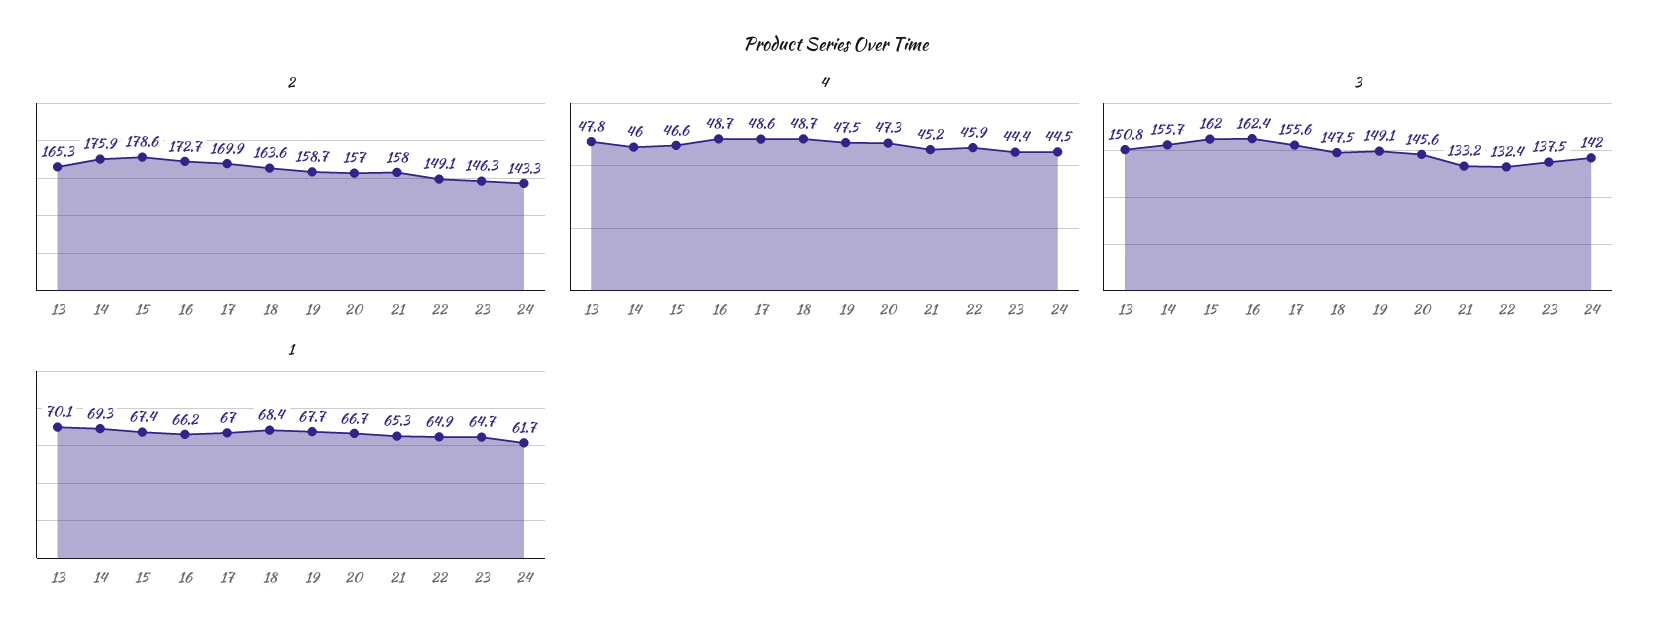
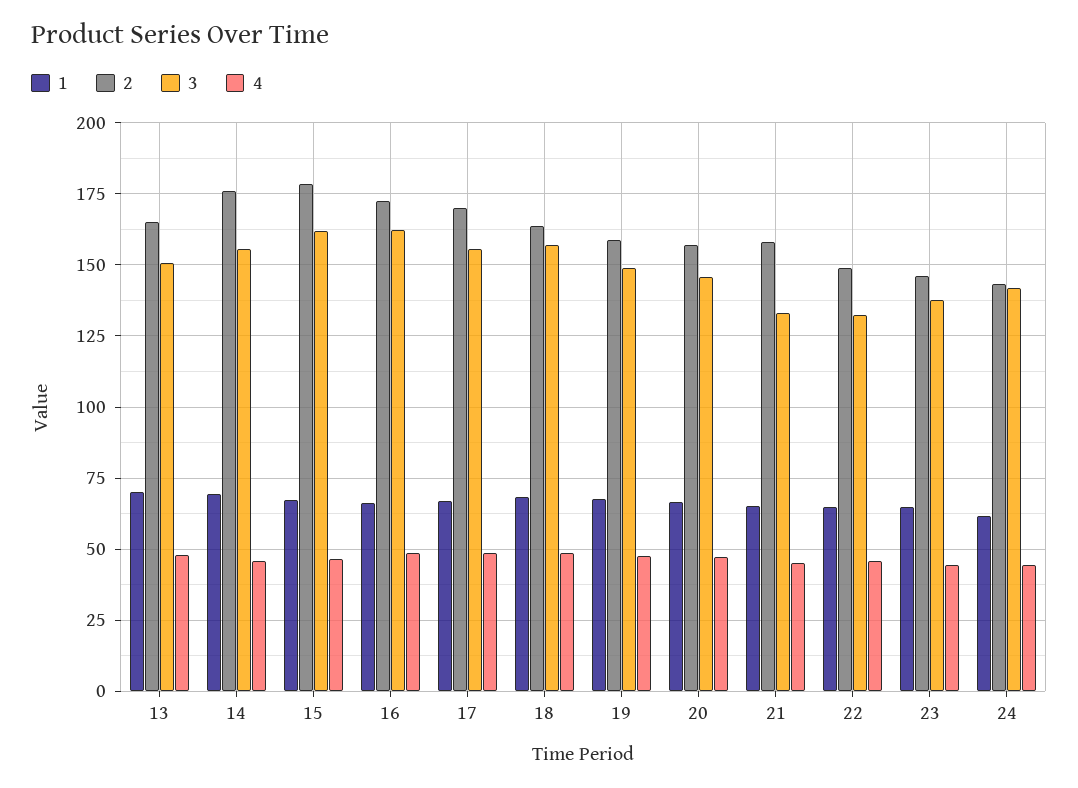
3, 18: 147.5 -> 157.5

